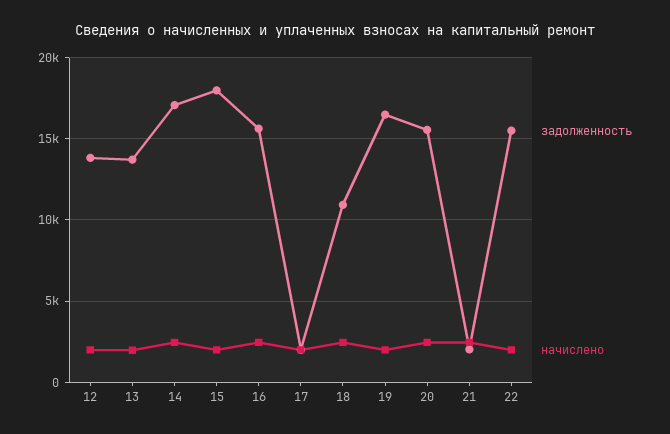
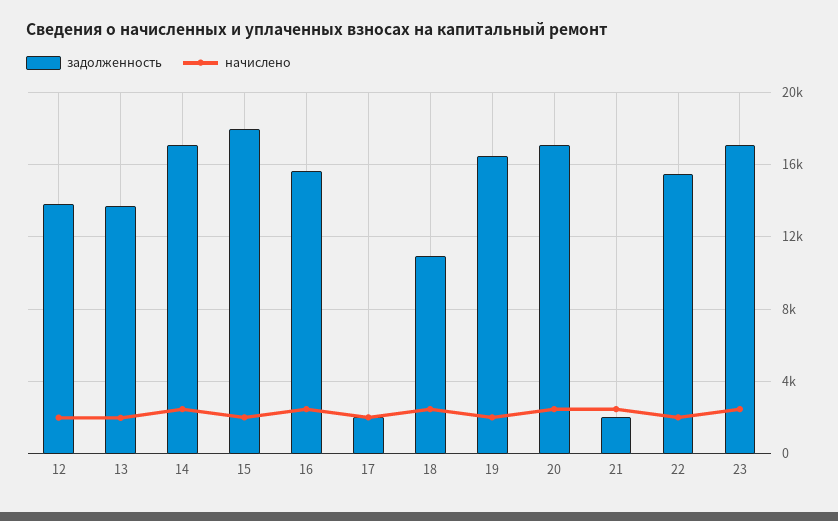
задолженность, 20: 15500 -> 17000
задолженность, 23: none -> 17000
начислено, 23: none -> 2500

